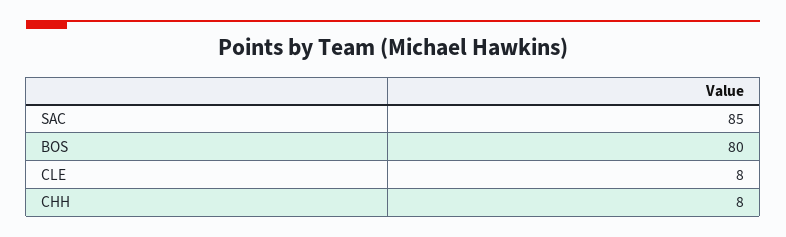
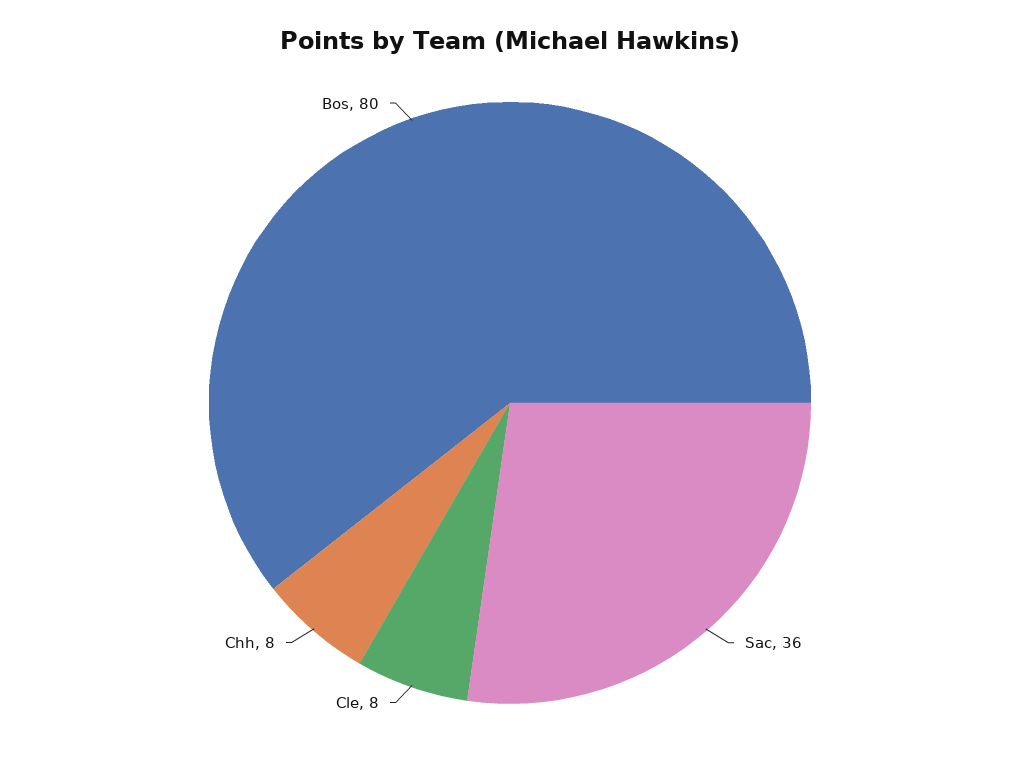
SAC: 85 -> 36

